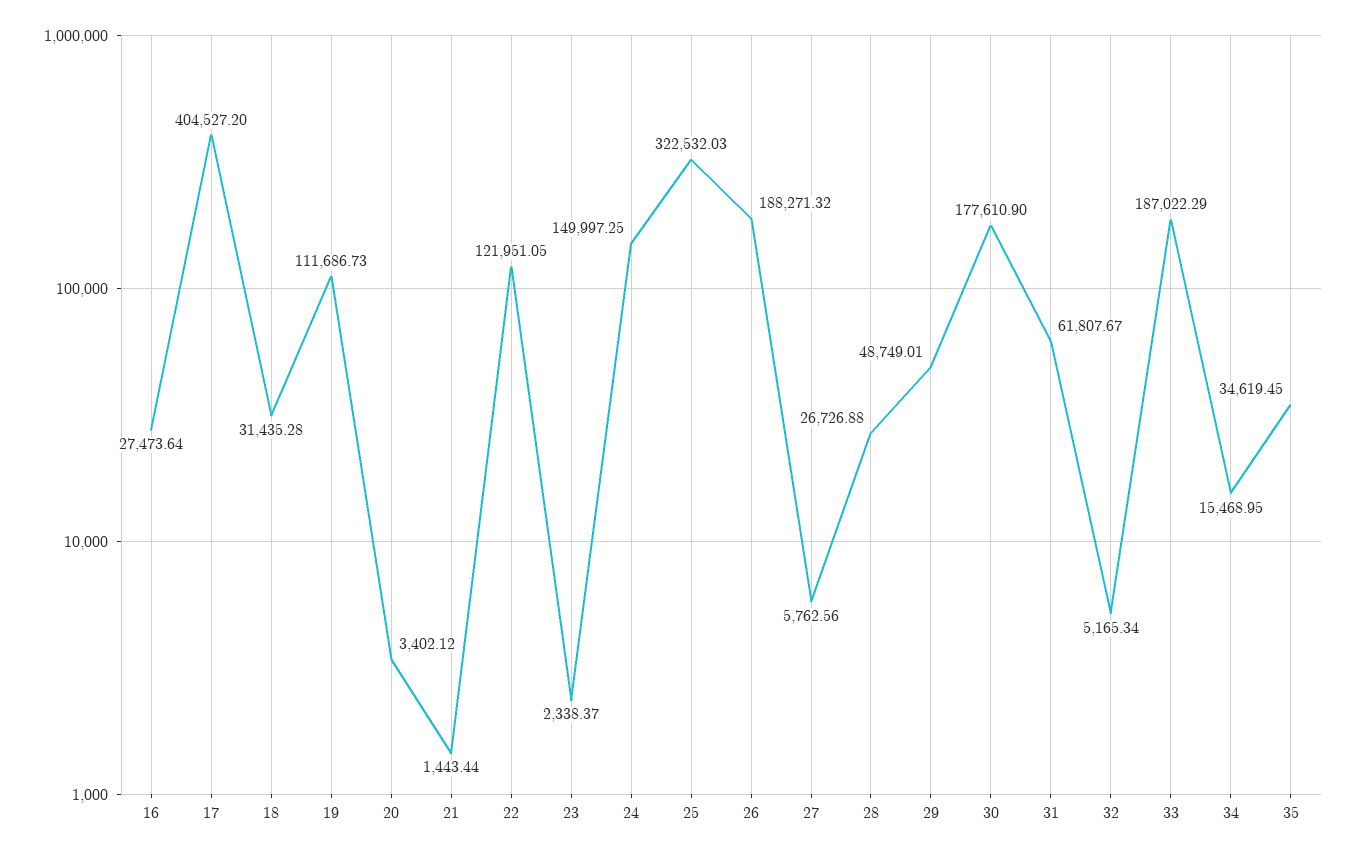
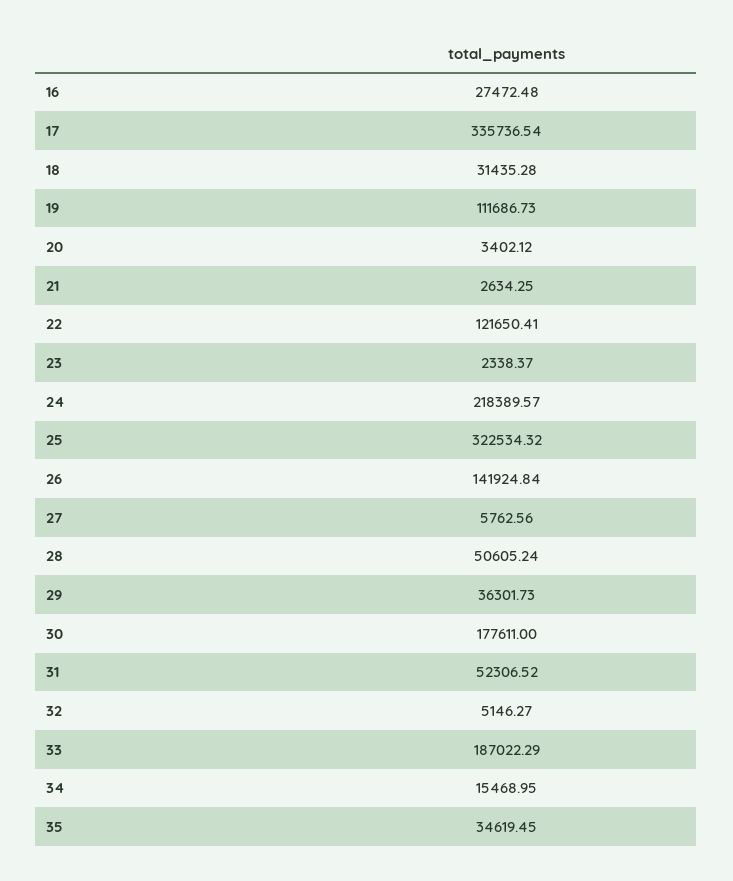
16: 27473.64 -> 27472.48
17: 404527.2 -> 335736.54
21: 1443.44 -> 2634.25
22: 121951.05 -> 121650.41
24: 149997.25 -> 218389.57
25: 322532.03 -> 322534.32
26: 188271.32 -> 141924.84
28: 26726.88 -> 50605.24
29: 48749.01 -> 36301.73
30: 177610.9 -> 177611
31: 61807.67 -> 52306.52
32: 5165.34 -> 5146.27

